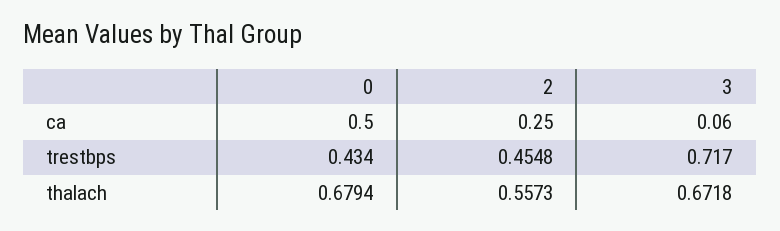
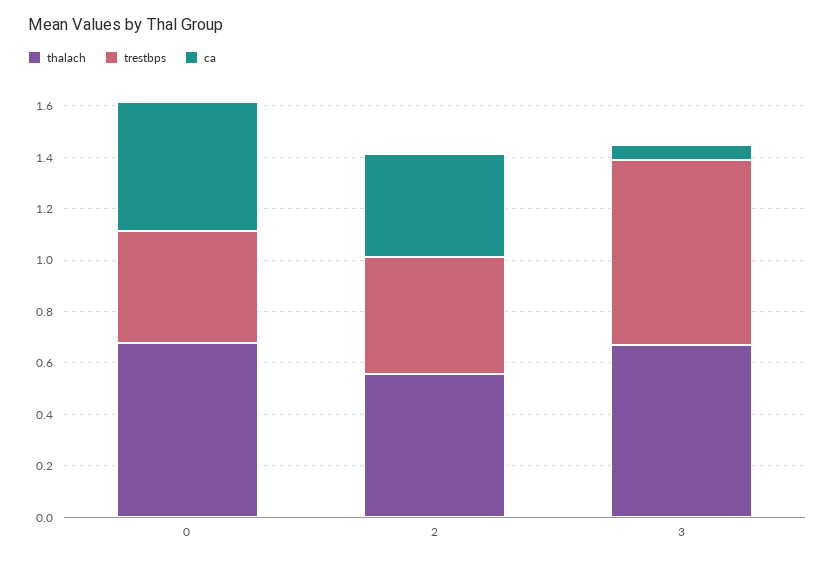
ca, 2: 0.25 -> 0.4

